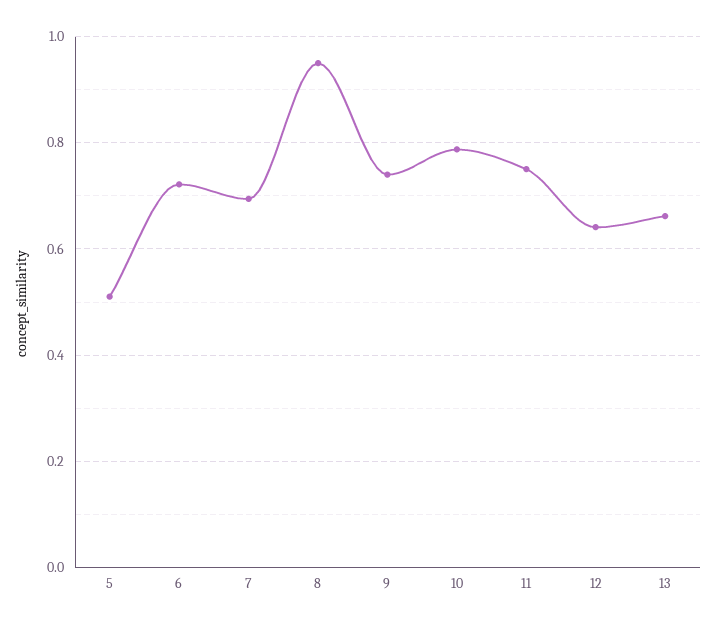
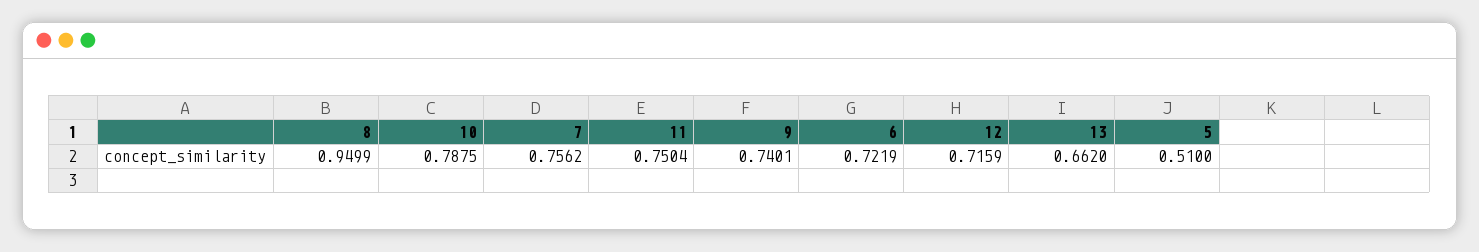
7: 0.7 -> 0.7562
12: 0.64 -> 0.7159

